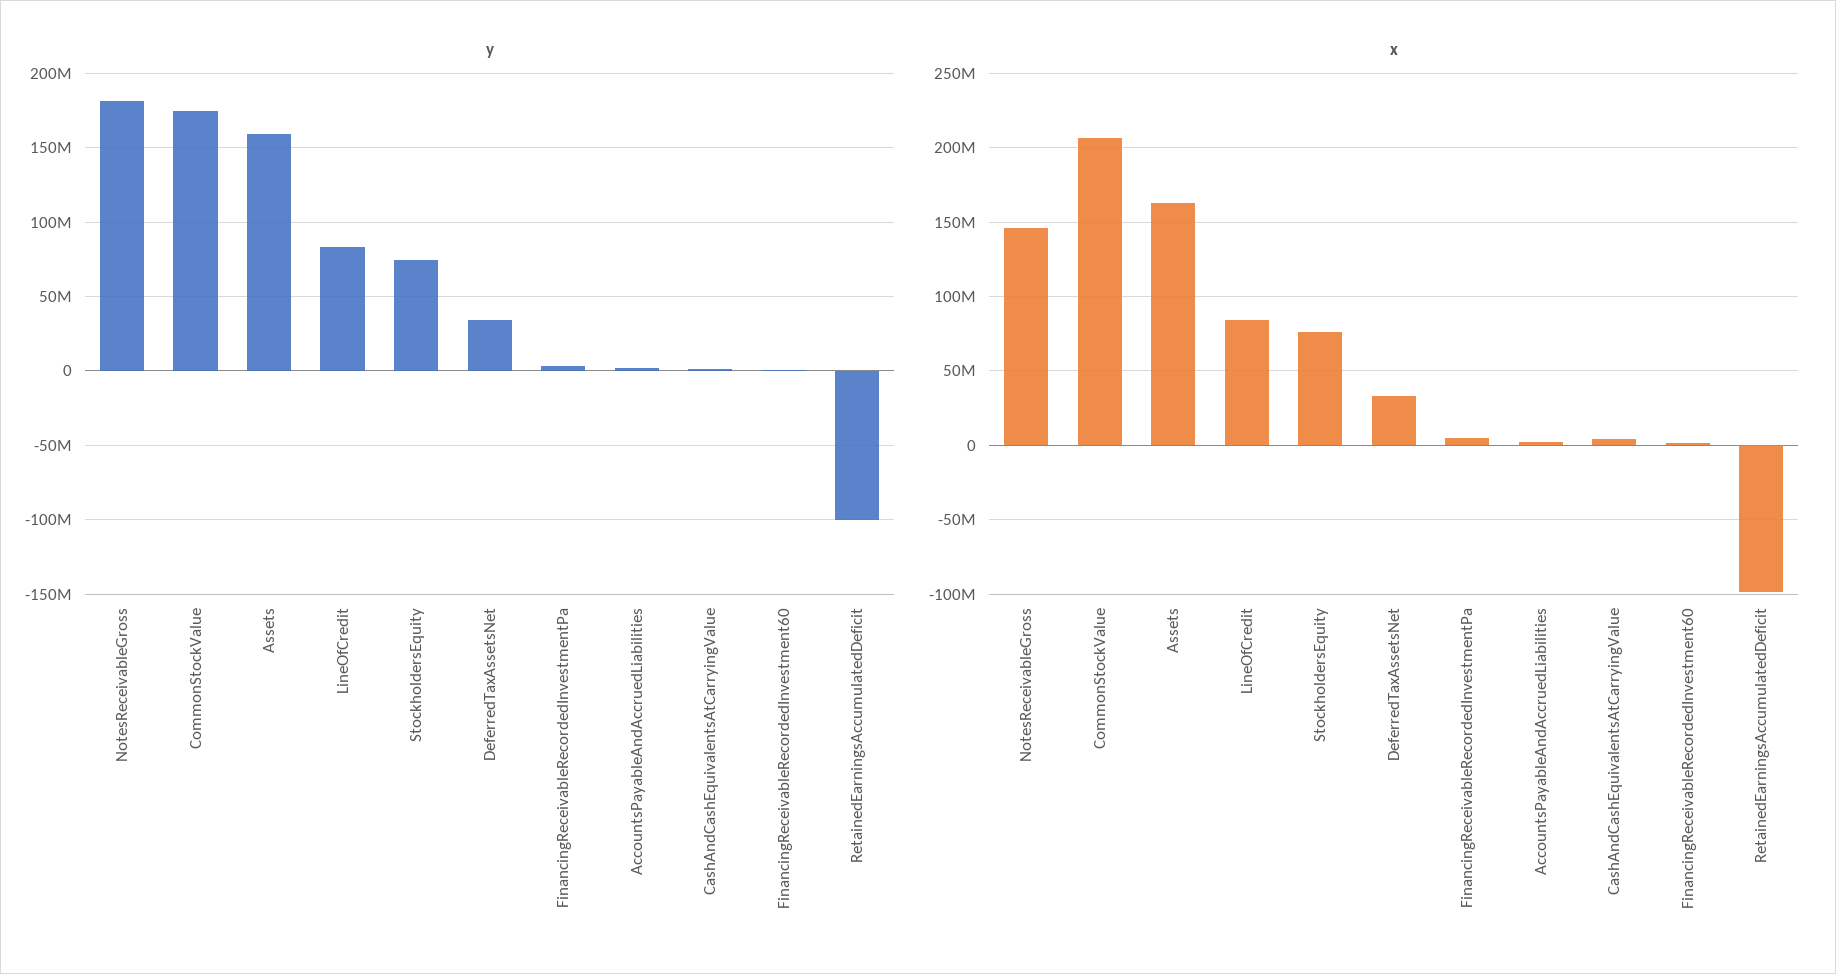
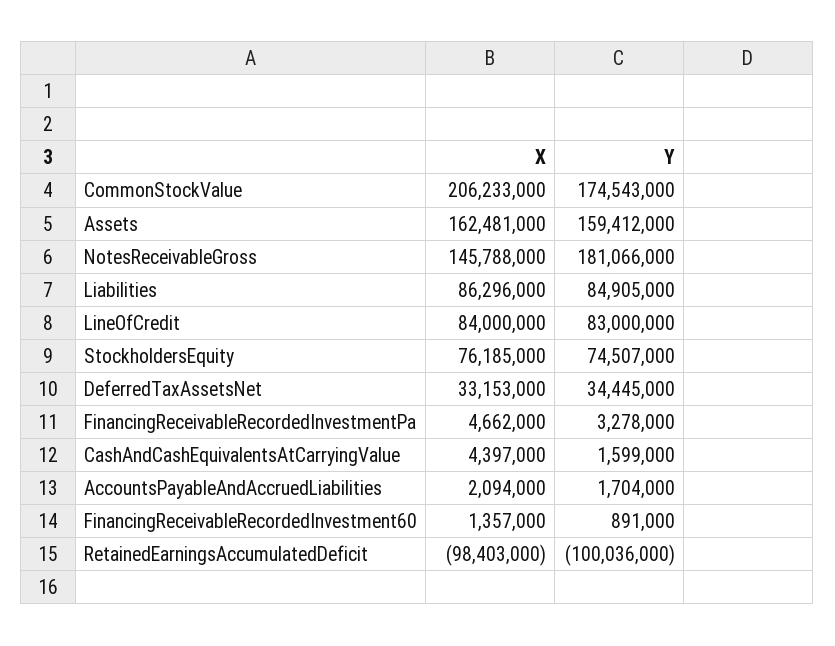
x, Liabilities: none -> 86296000
y, Liabilities: none -> 84905000

